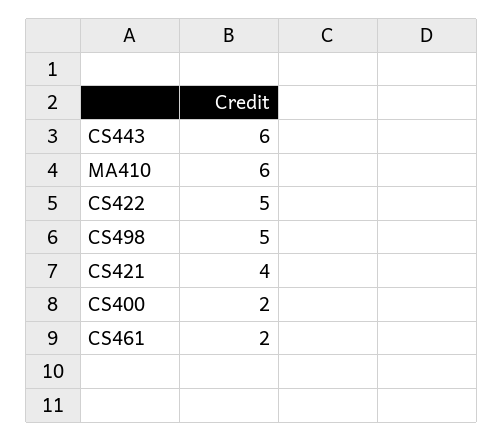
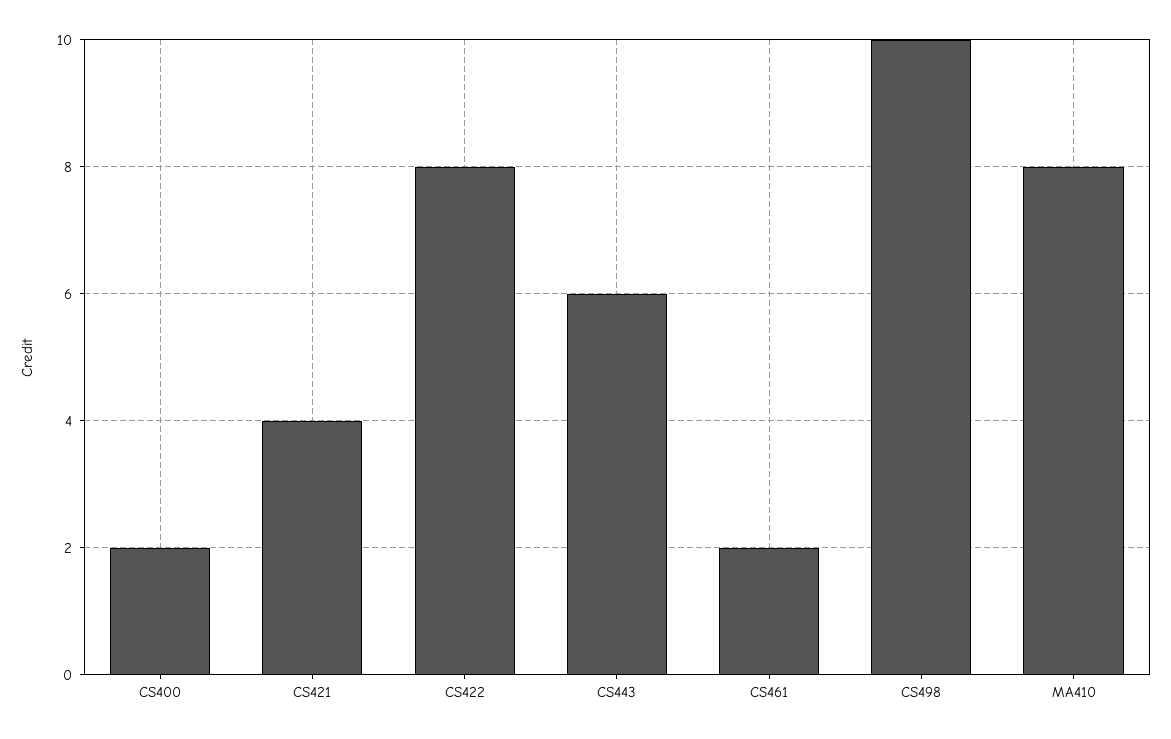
MA410: 6 -> 8
CS422: 5 -> 8
CS498: 5 -> 10

